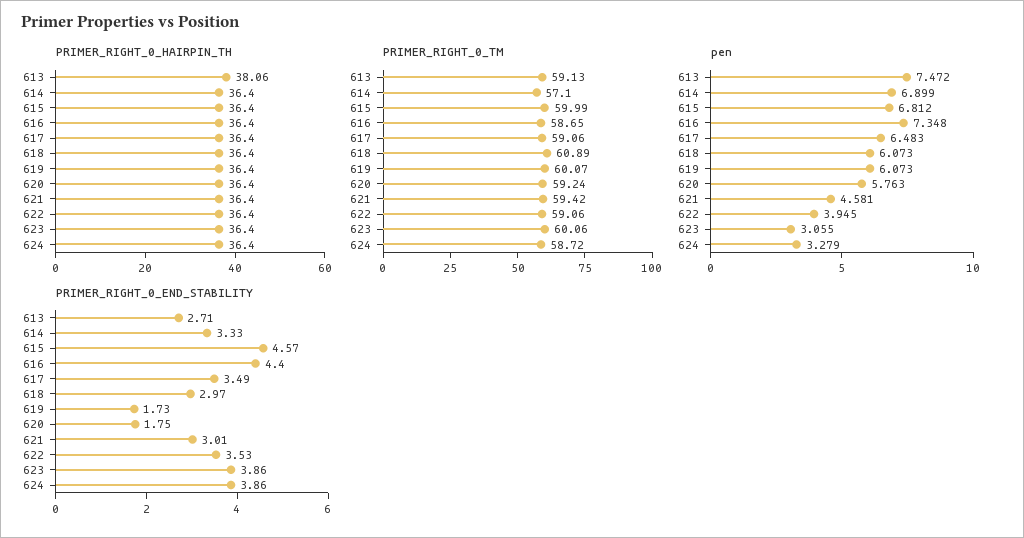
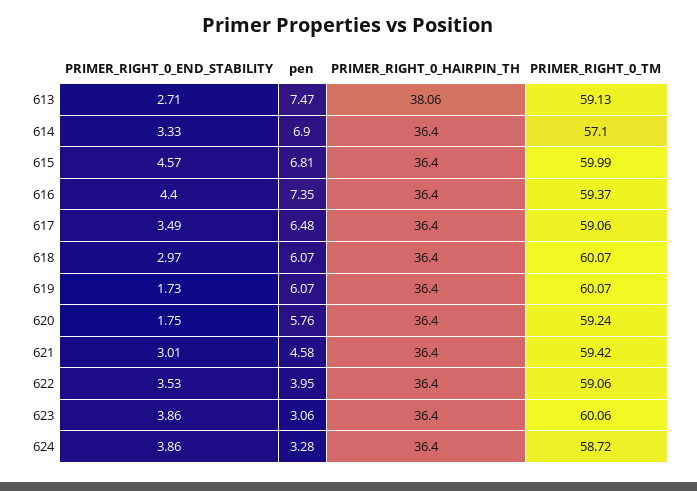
PRIMER_RIGHT_0_TM, 616: 58.65 -> 59.37
PRIMER_RIGHT_0_TM, 618: 60.89 -> 60.07

